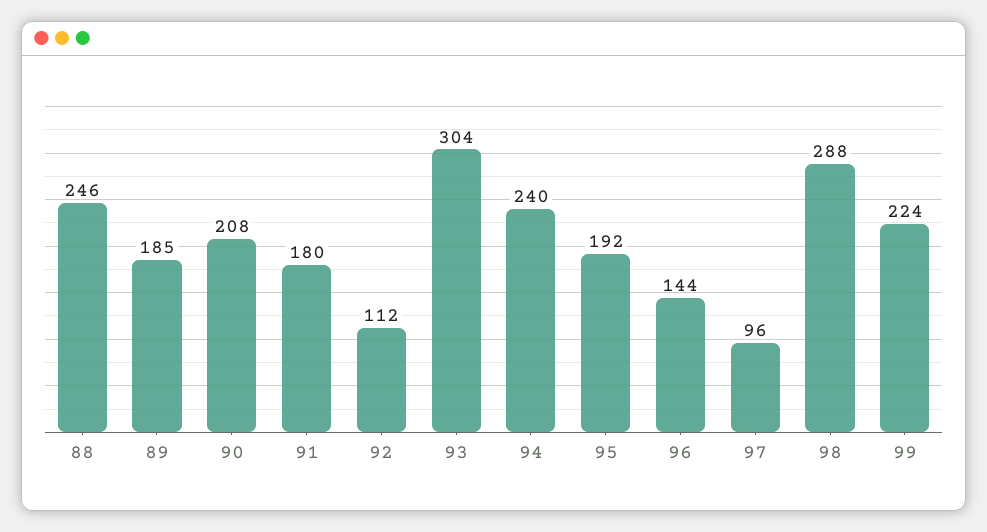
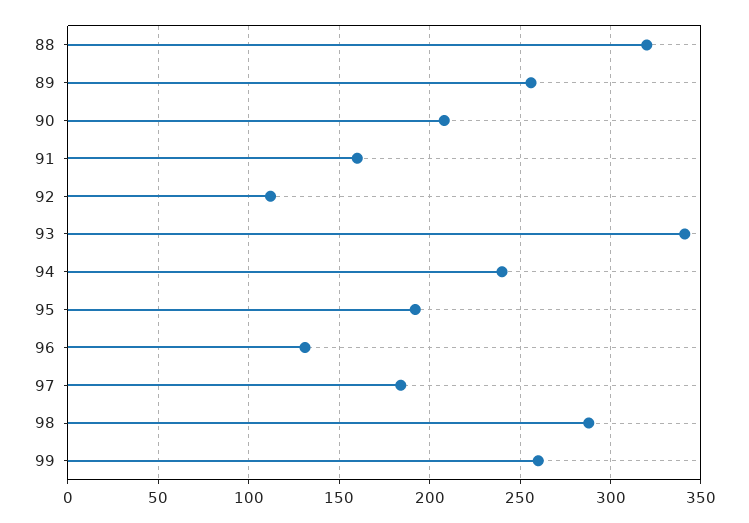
88: 246 -> 320
89: 185 -> 255
91: 180 -> 160
93: 304 -> 340
96: 144 -> 130
97: 96 -> 185
99: 224 -> 260

